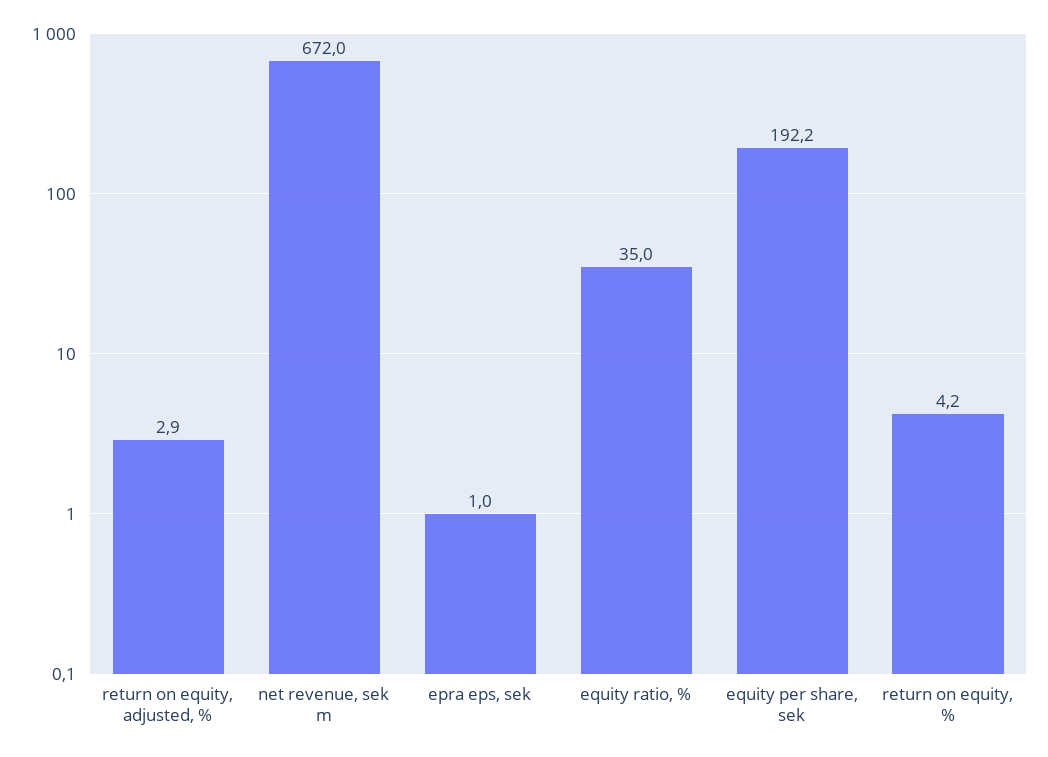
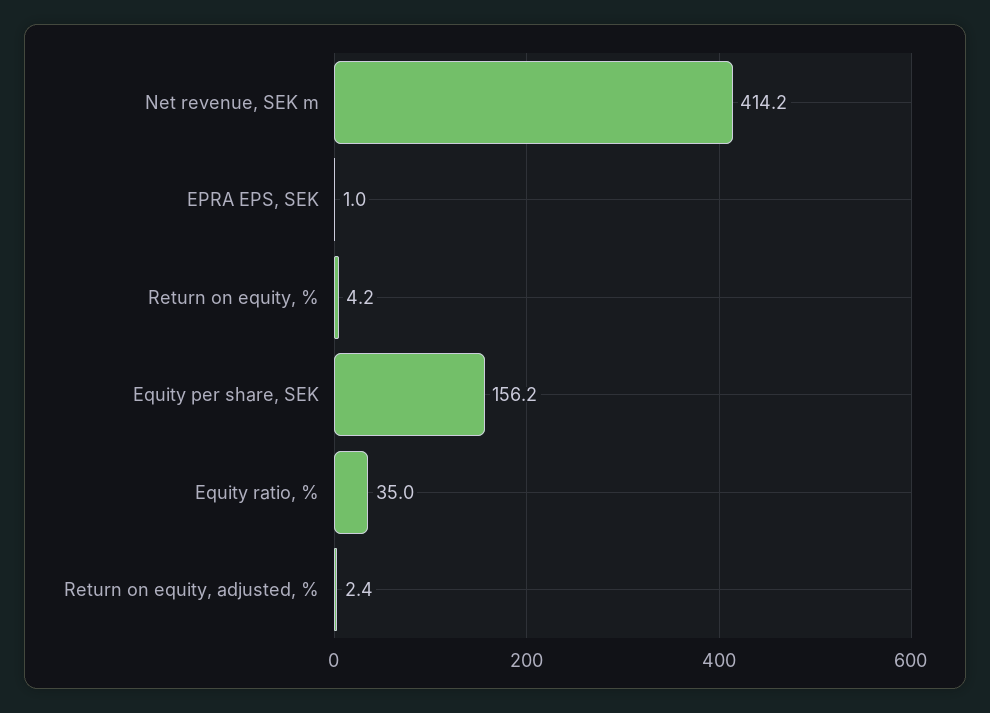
return on equity, adjusted, %: 2.9 -> 2.4
net revenue, sek m: 672 -> 414.2
equity per share, sek: 192.2 -> 156.2

